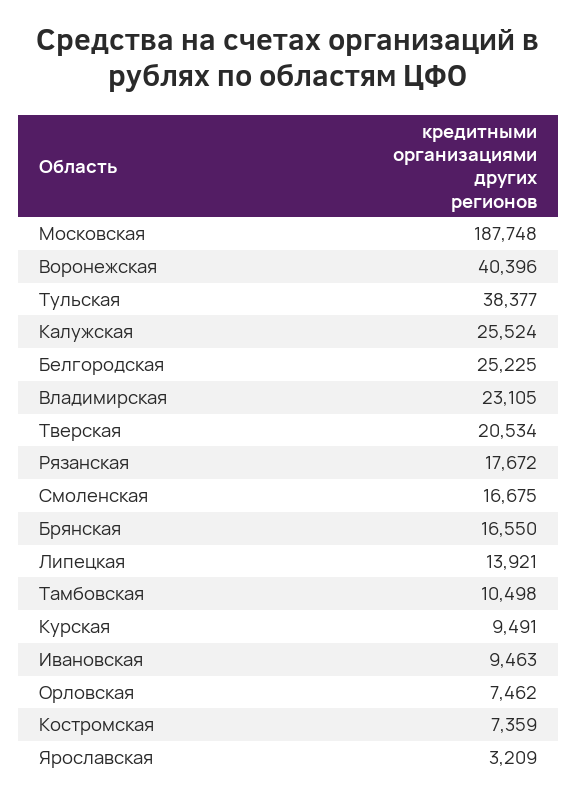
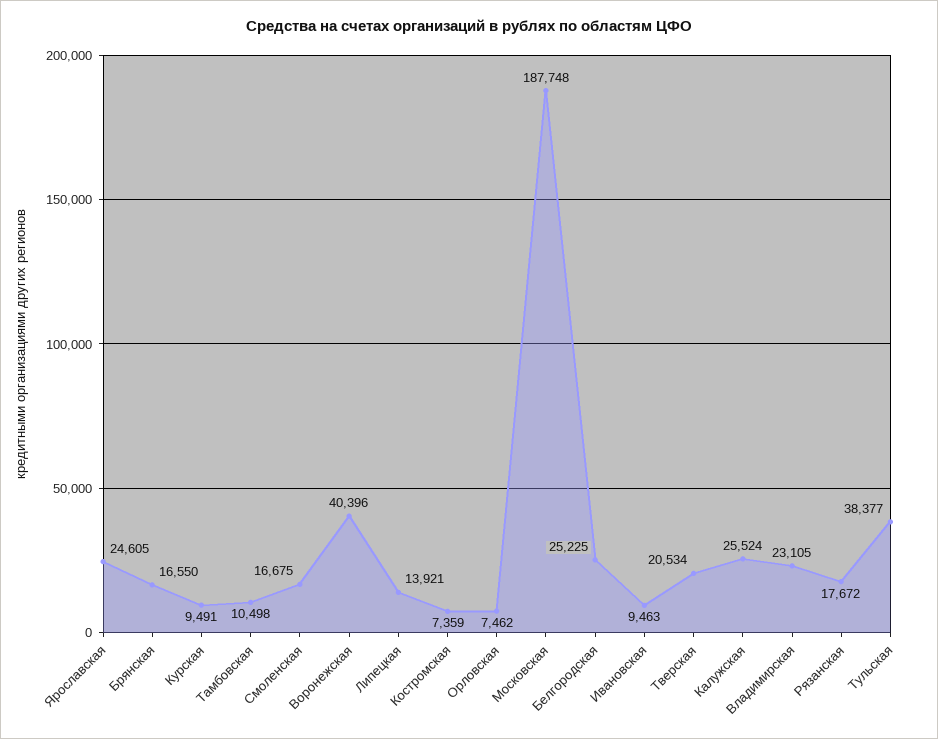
Ярославская: 3209 -> 24605

